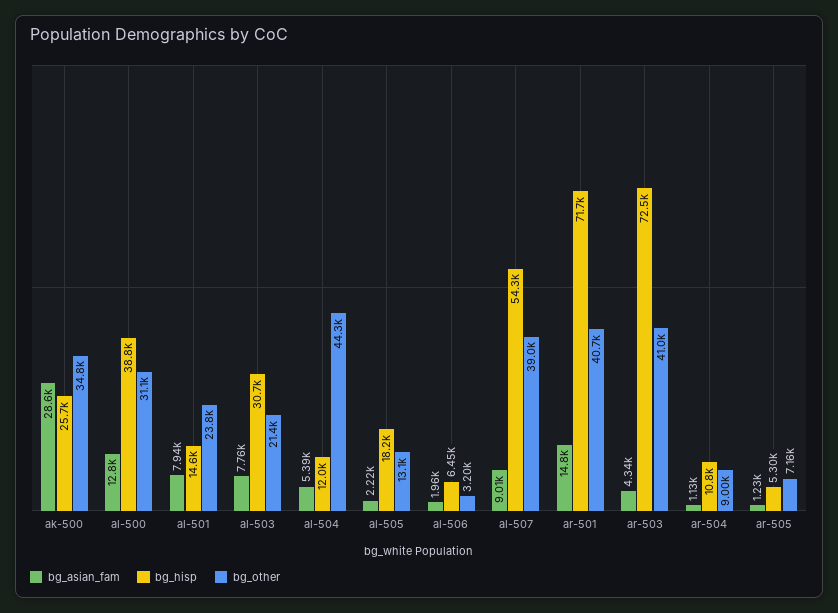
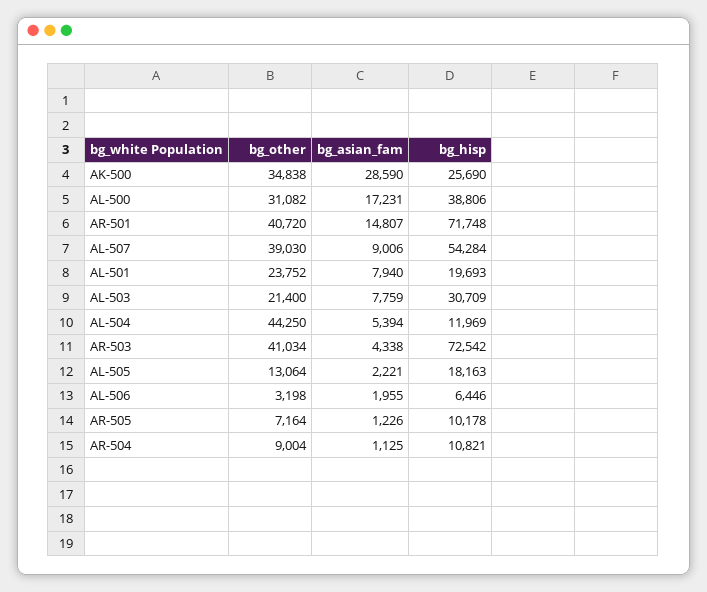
bg_asian_fam, al-500: 12800 -> 17231
bg_hisp, al-501: 14600 -> 19693
bg_hisp, ar-505: 5300 -> 10178

